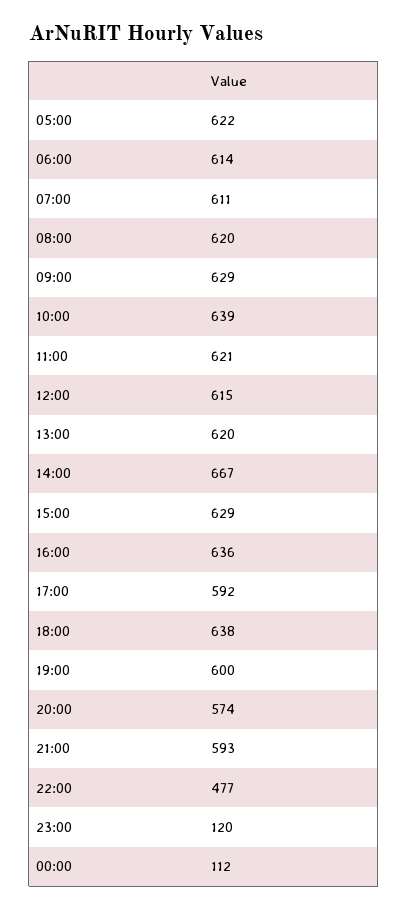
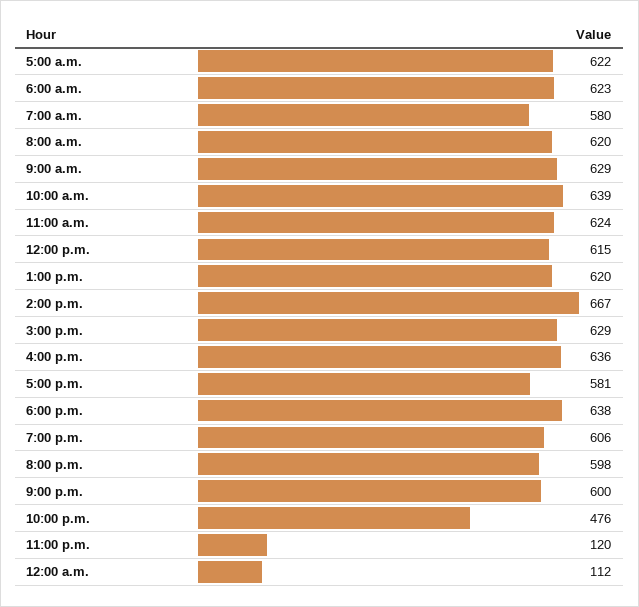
06:00: 614 -> 623
07:00: 611 -> 580
11:00: 621 -> 624
17:00: 592 -> 581
19:00: 600 -> 606
20:00: 574 -> 598
21:00: 593 -> 600
22:00: 477 -> 476

